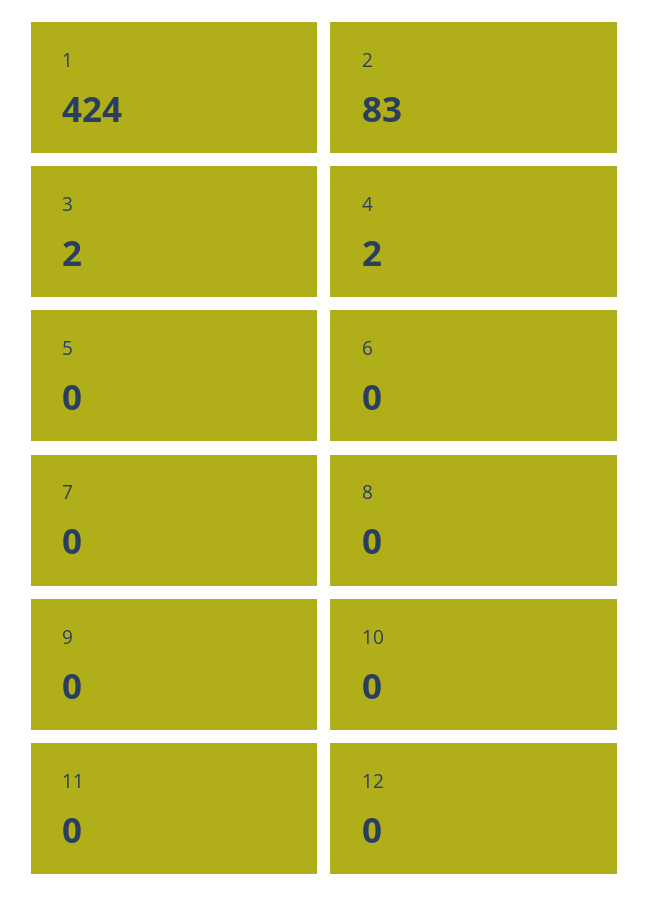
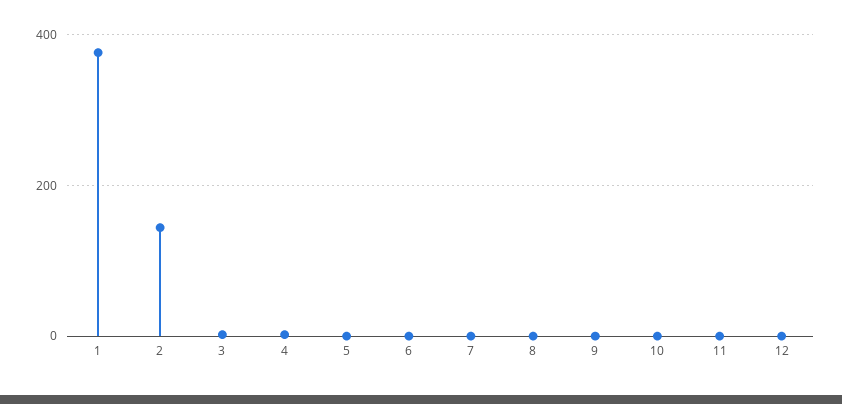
1: 424 -> 380
2: 83 -> 140

